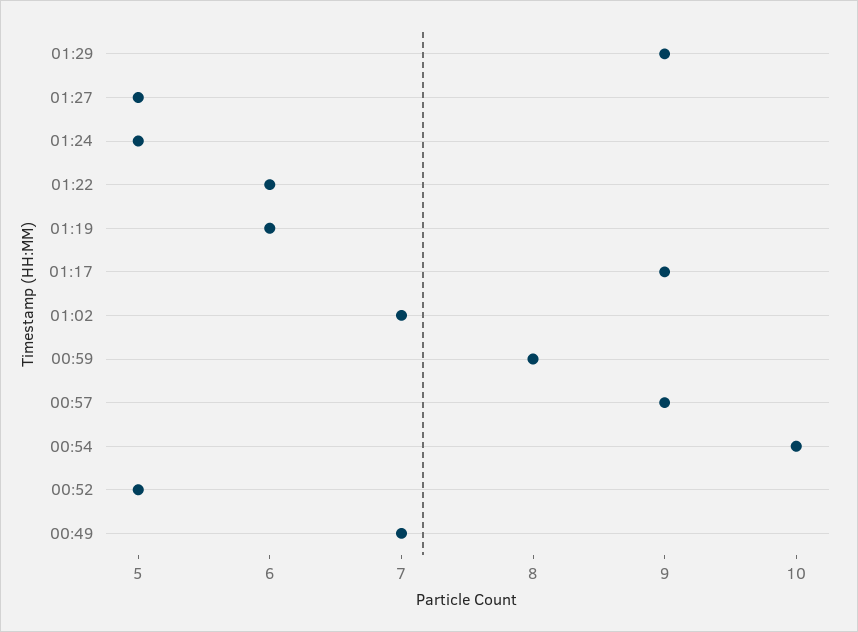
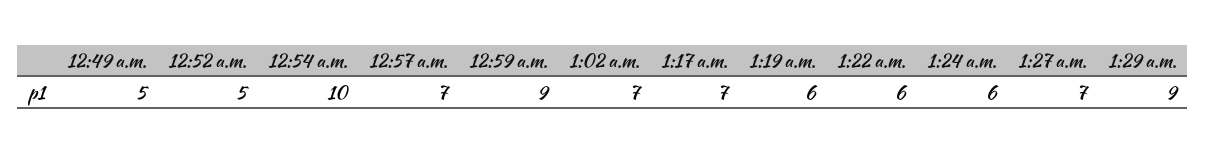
01:27: 5 -> 7
01:24: 5 -> 6
01:17: 9 -> 7
00:59: 8 -> 9
00:57: 9 -> 7
00:49: 7 -> 5

